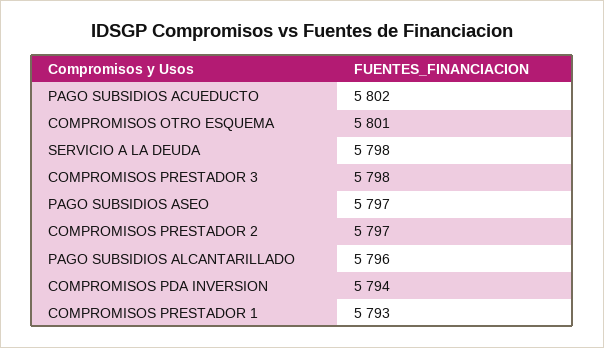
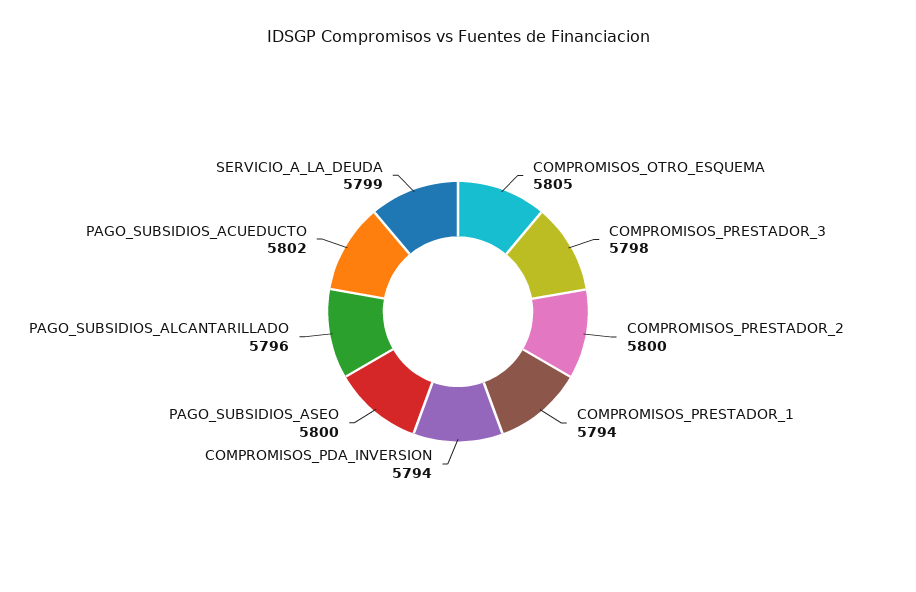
COMPROMISOS OTRO ESQUEMA: 5801 -> 5805
SERVICIO A LA DEUDA: 5798 -> 5799
PAGO SUBSIDIOS ASEO: 5797 -> 5800
COMPROMISOS PRESTADOR 2: 5797 -> 5800
COMPROMISOS PRESTADOR 1: 5793 -> 5794

